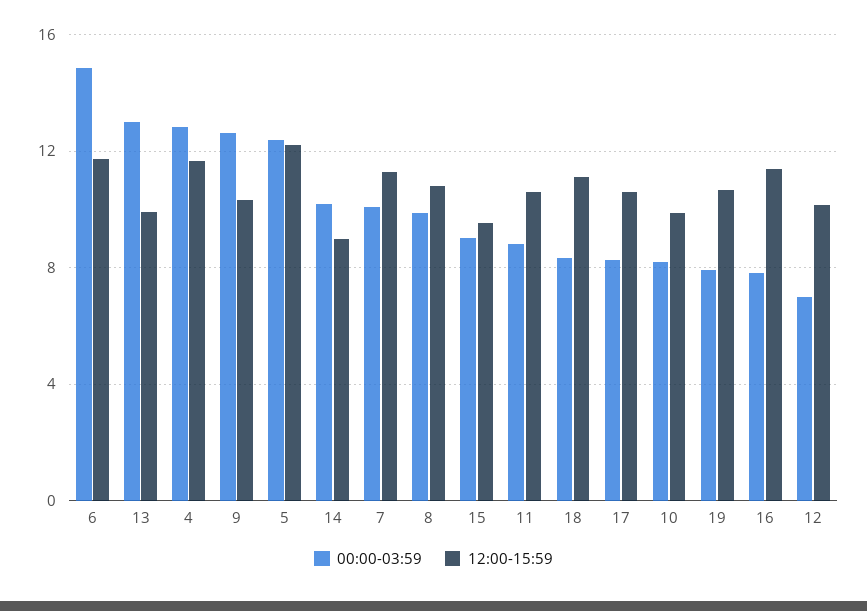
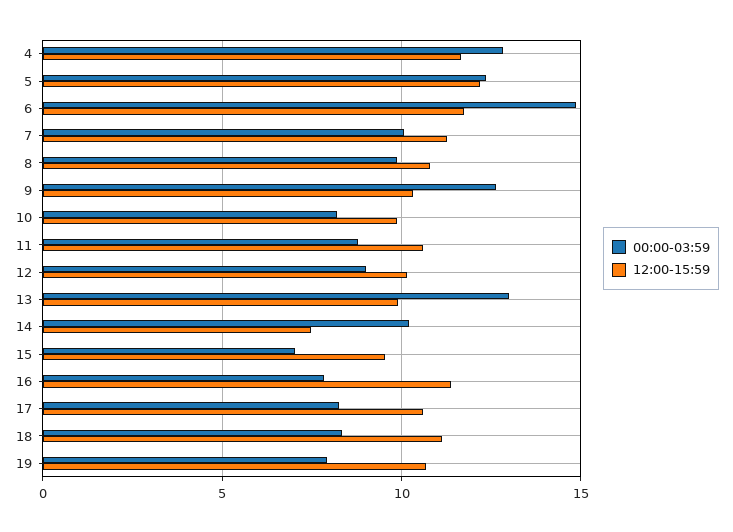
12:00-15:59, 14: 9 -> 7.5
00:00-03:59, 15: 9 -> 7
00:00-03:59, 12: 7 -> 9

